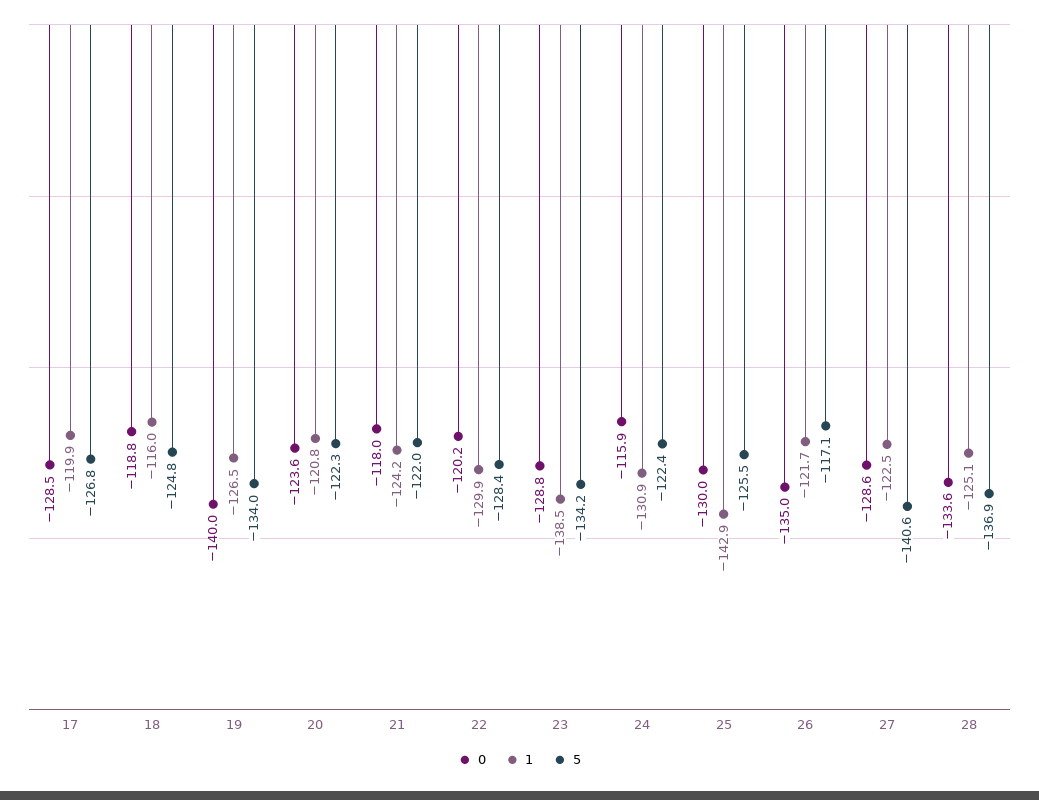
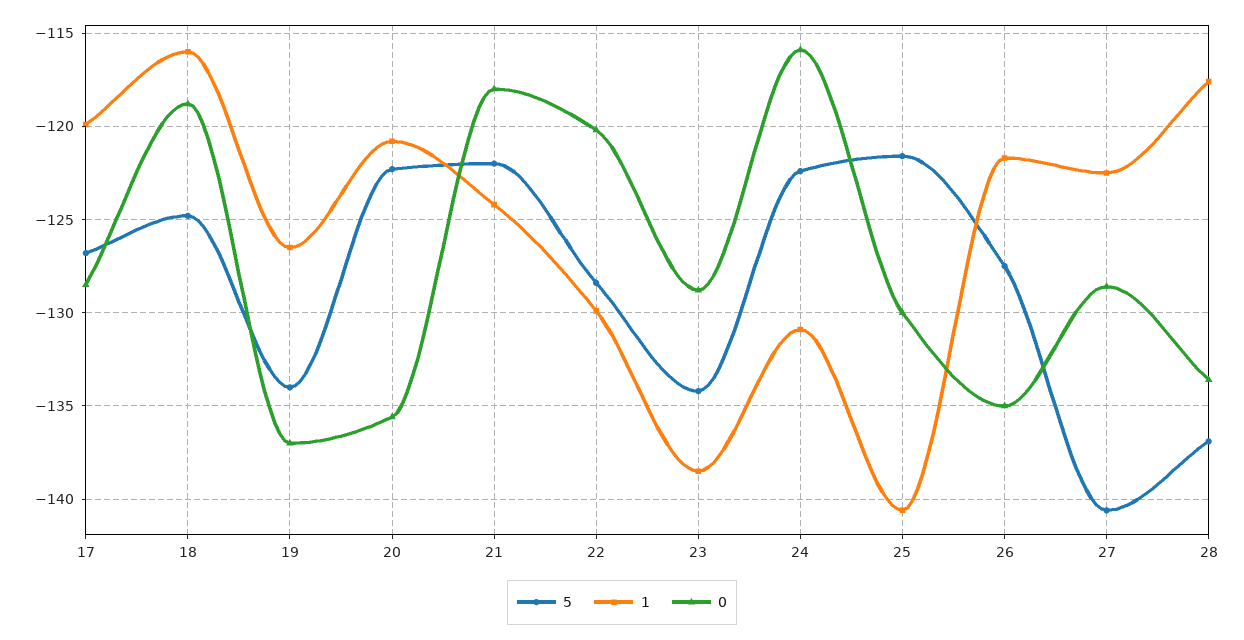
0, 19: -140 -> -137
0, 20: -123.6 -> -135.5
1, 25: -142.9 -> -140.5
5, 25: -125.5 -> -121.5
5, 26: -117.1 -> -127.5
1, 28: -125.1 -> -117.5

